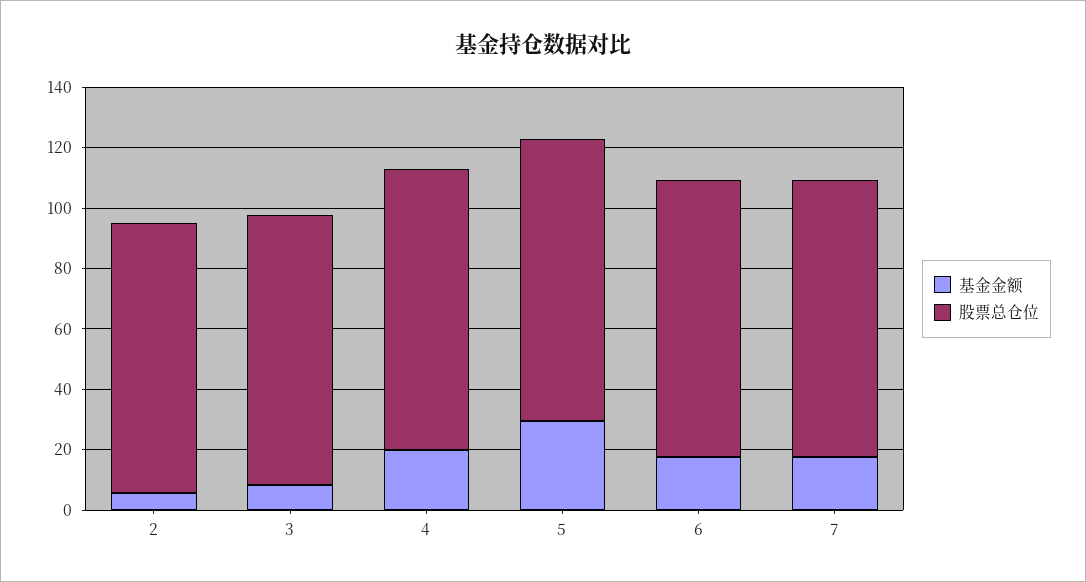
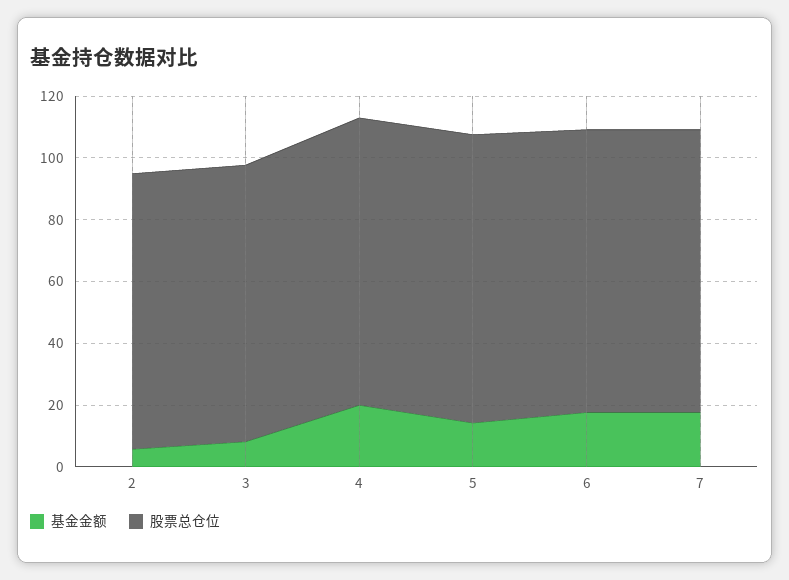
基金金额, 5: 30 -> 15

